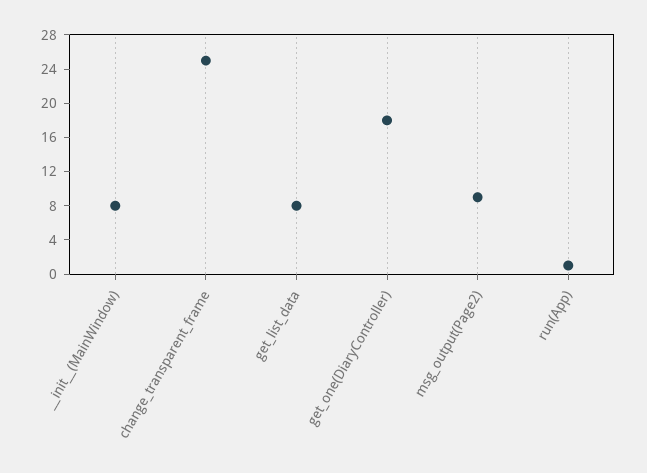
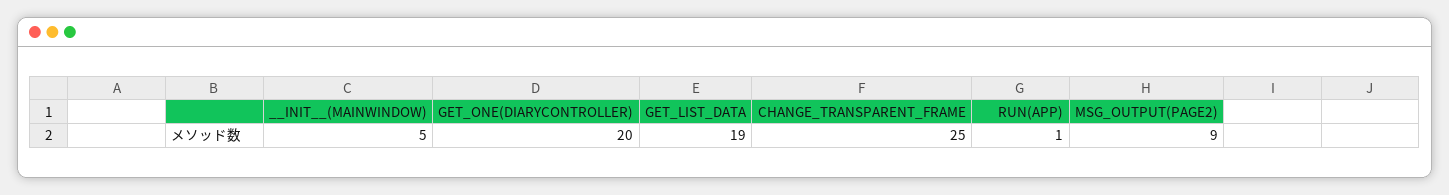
__init__(MainWindow): 8 -> 5
get_list_data: 8 -> 19
get_one(DiaryController): 18 -> 20

